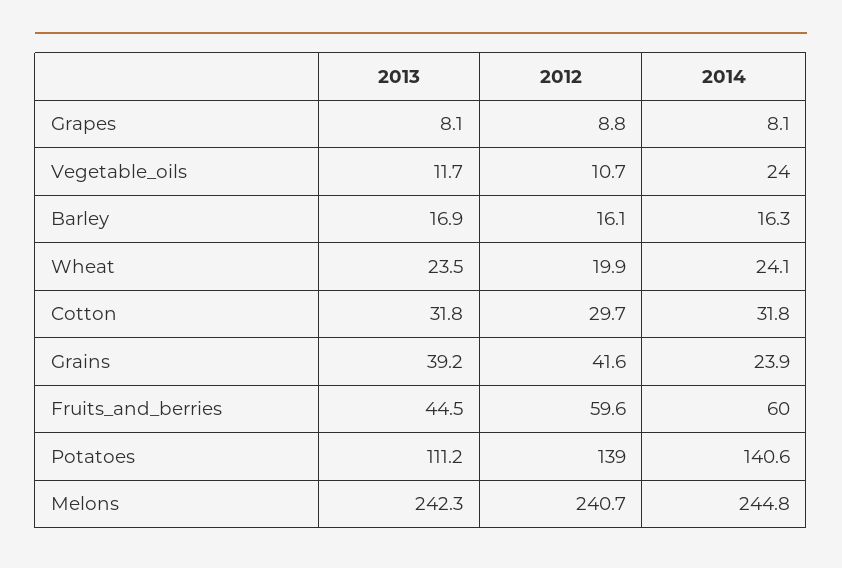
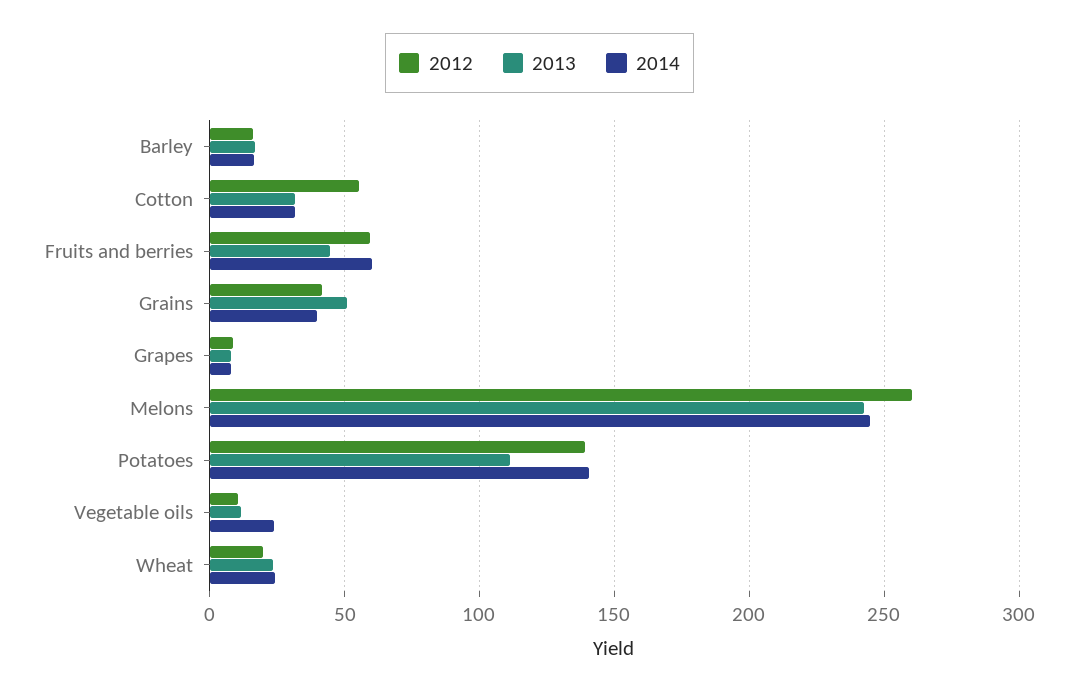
2012, Cotton: 29.7 -> 55
2013, Grains: 39.2 -> 50
2014, Grains: 23.9 -> 40
2012, Melons: 240.7 -> 260

